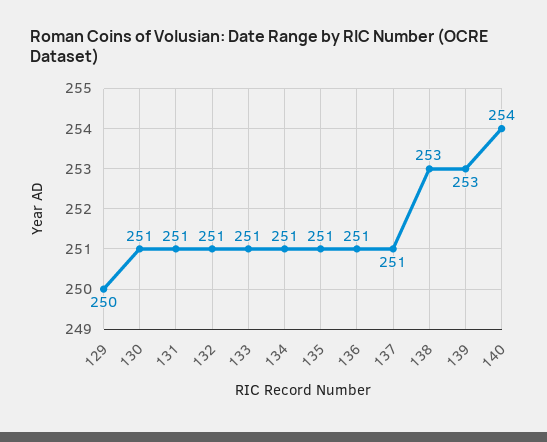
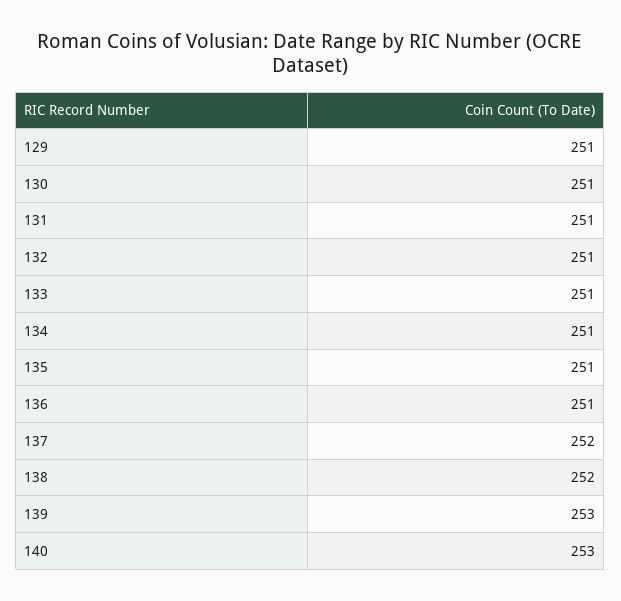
129: 250 -> 251
137: 251 -> 252
138: 253 -> 252
140: 254 -> 253

